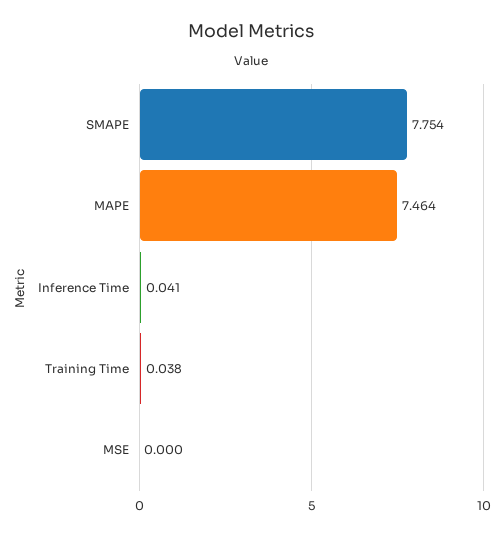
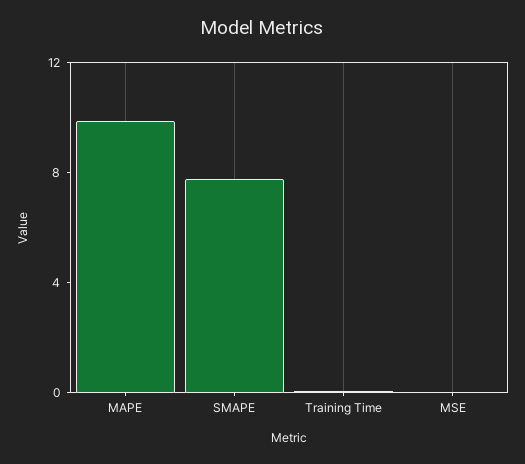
MAPE: 7.464 -> 10
Inference Time: 0.041 -> none

